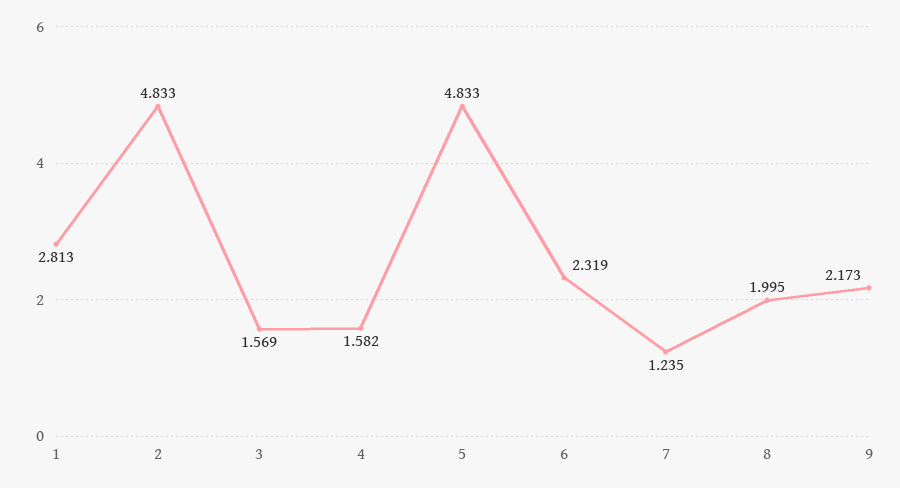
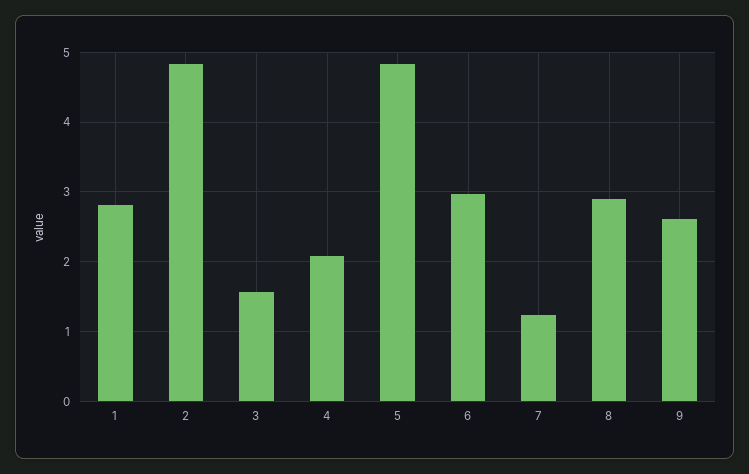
4: 1.582 -> 2.1
6: 2.319 -> 3
8: 1.995 -> 2.9
9: 2.173 -> 2.6

